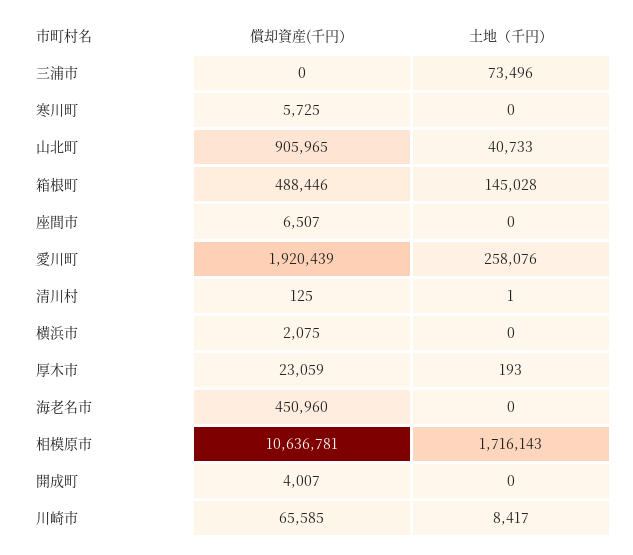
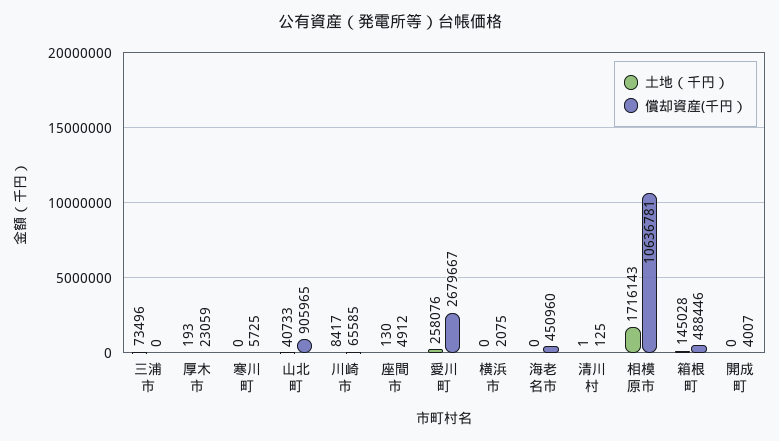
償却資産(千円）, 座間市: 6507 -> 4912
土地（千円）, 座間市: 0 -> 130
償却資産(千円）, 愛川町: 1920439 -> 2679667

